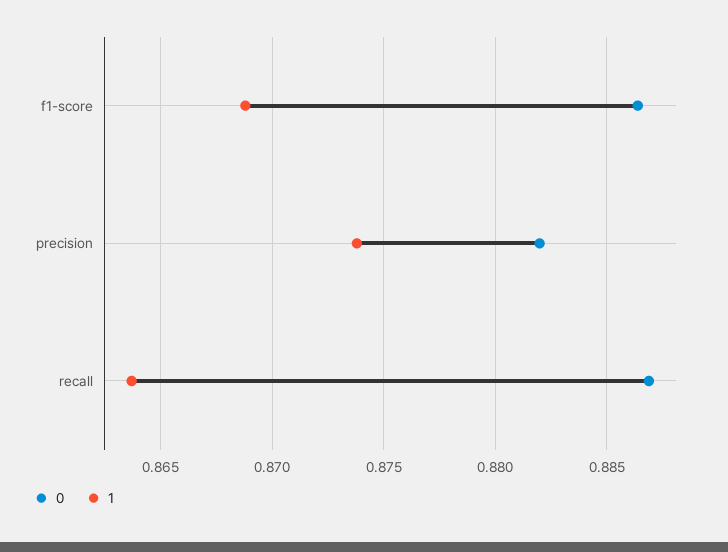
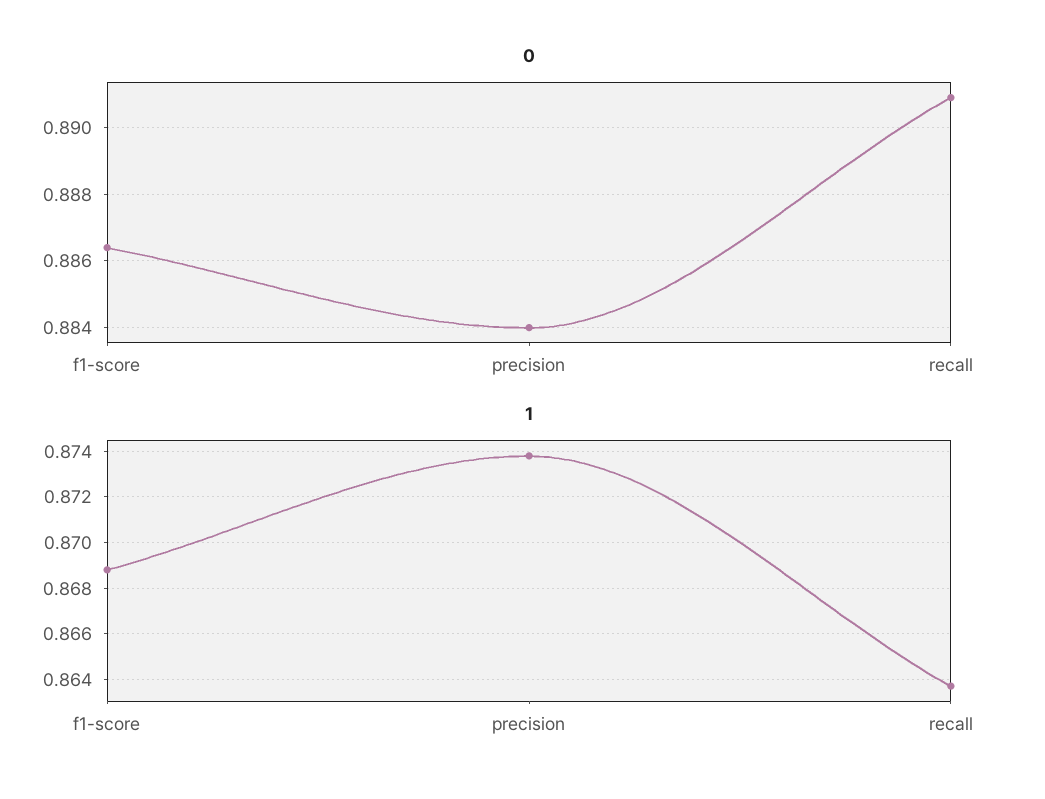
0, precision: 0.882 -> 0.884
0, recall: 0.887 -> 0.891

